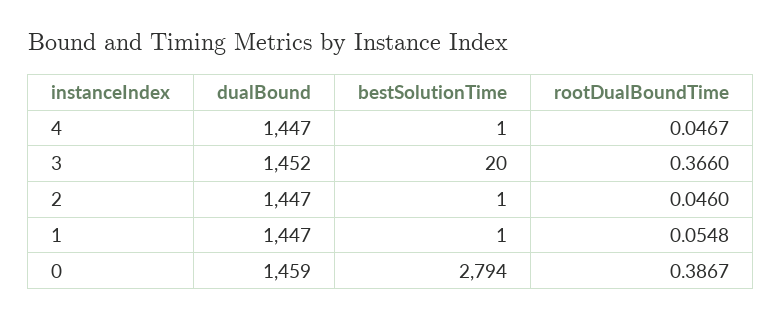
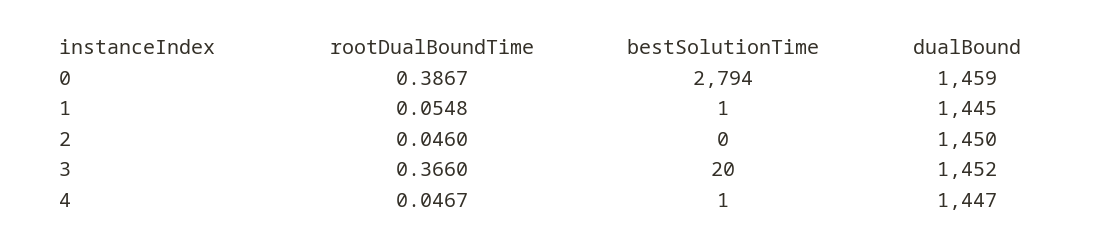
dualBound, 2: 1447 -> 1450
bestSolutionTime, 2: 1 -> 0
dualBound, 1: 1447 -> 1445

